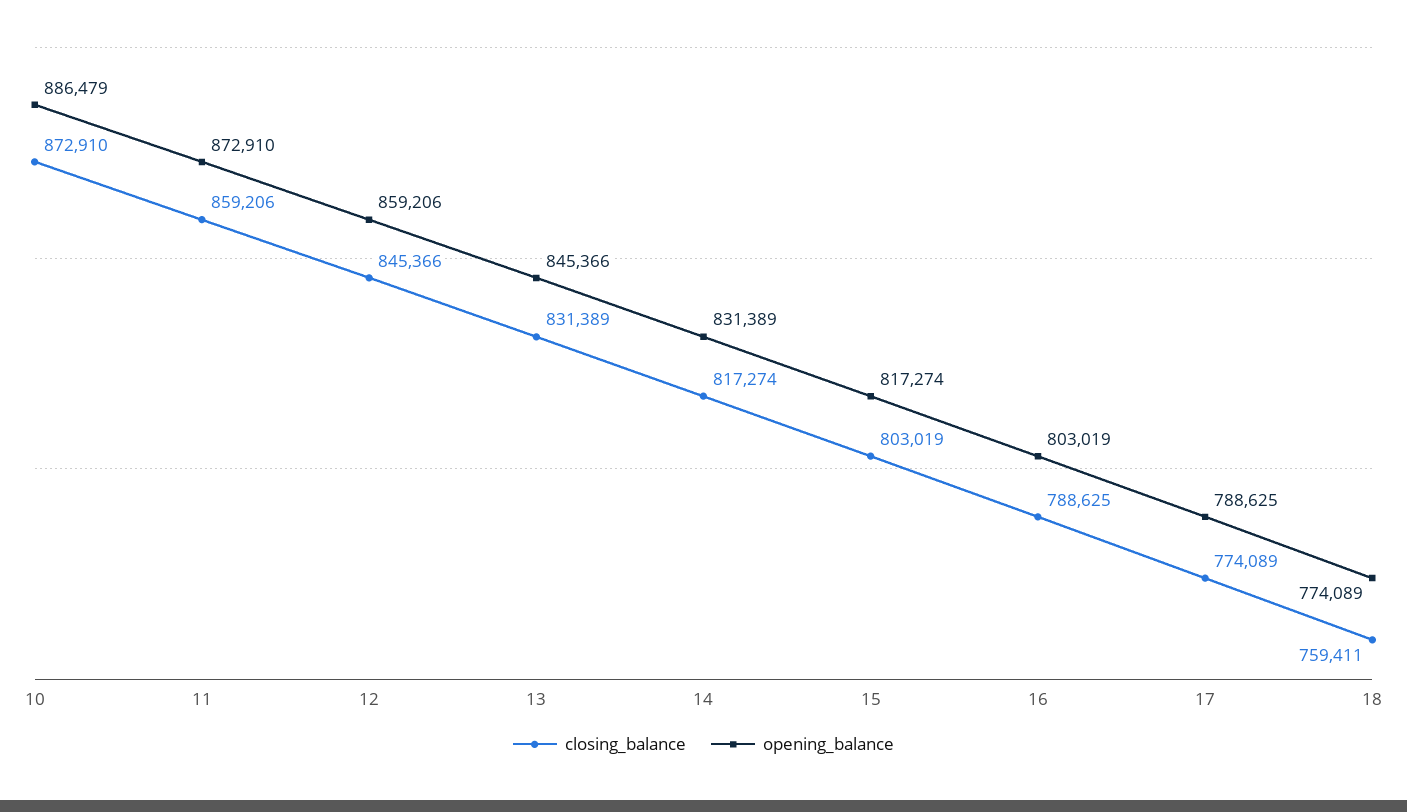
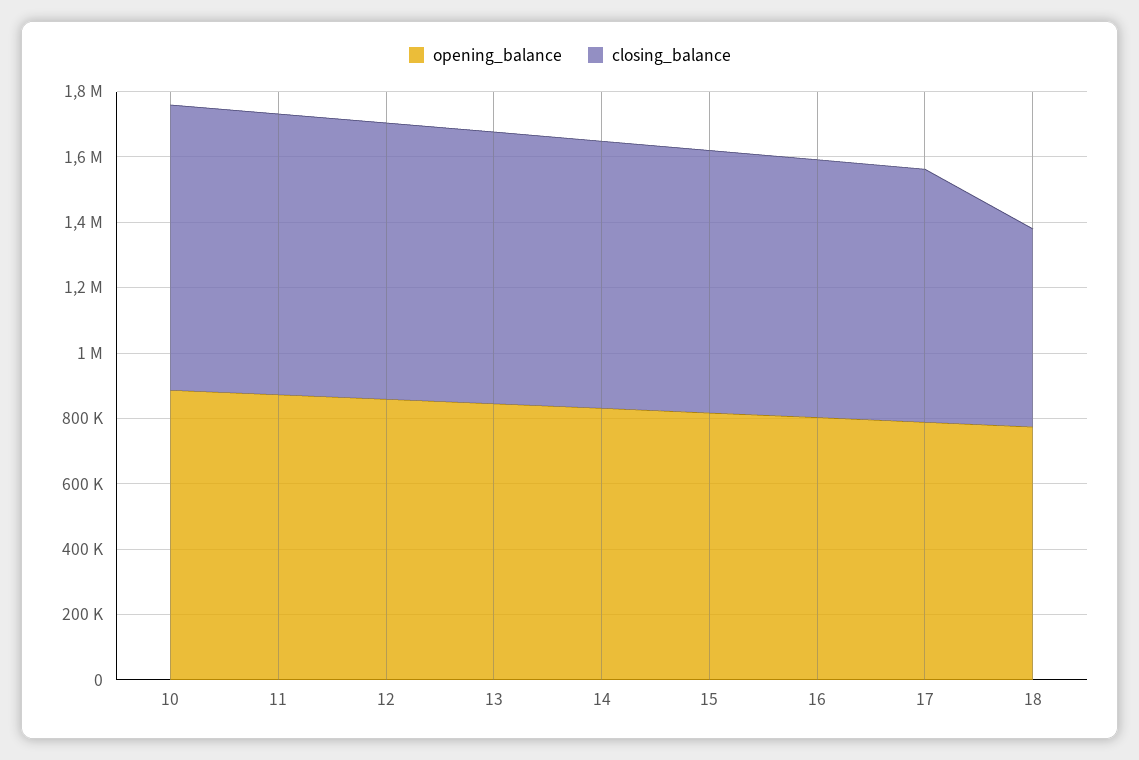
closing_balance, 18: 759411 -> 600000

